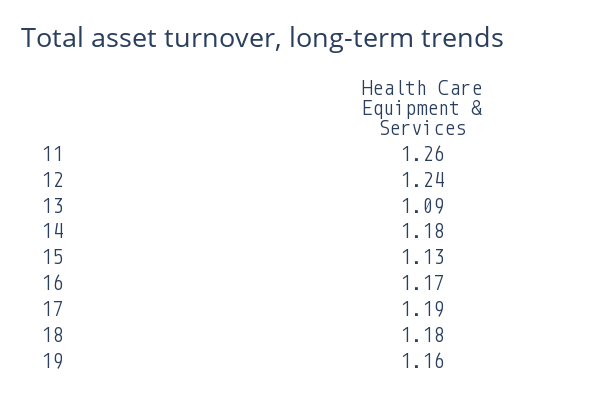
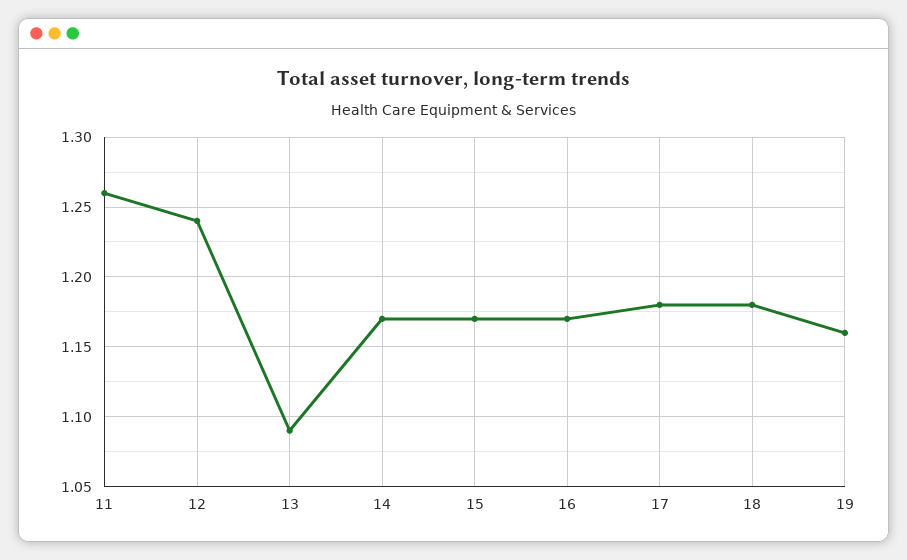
14: 1.18 -> 1.17
15: 1.13 -> 1.17
17: 1.19 -> 1.18

